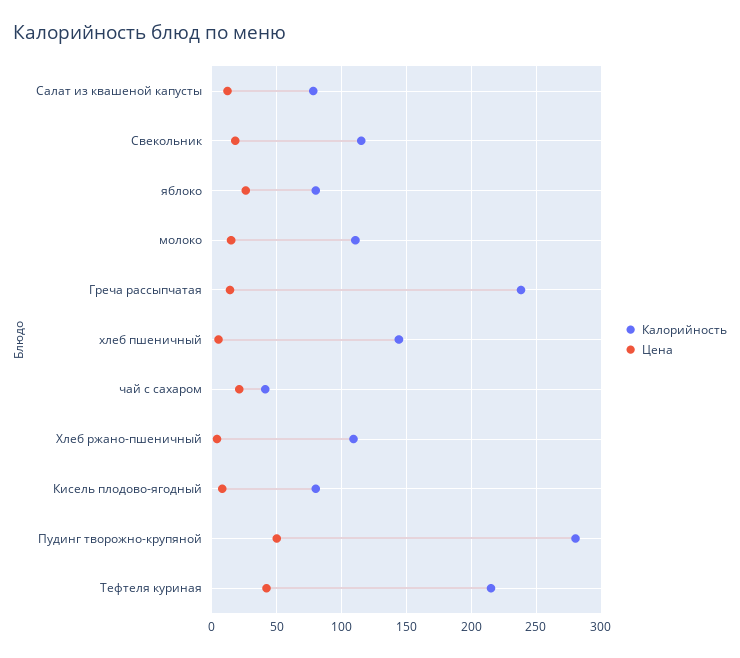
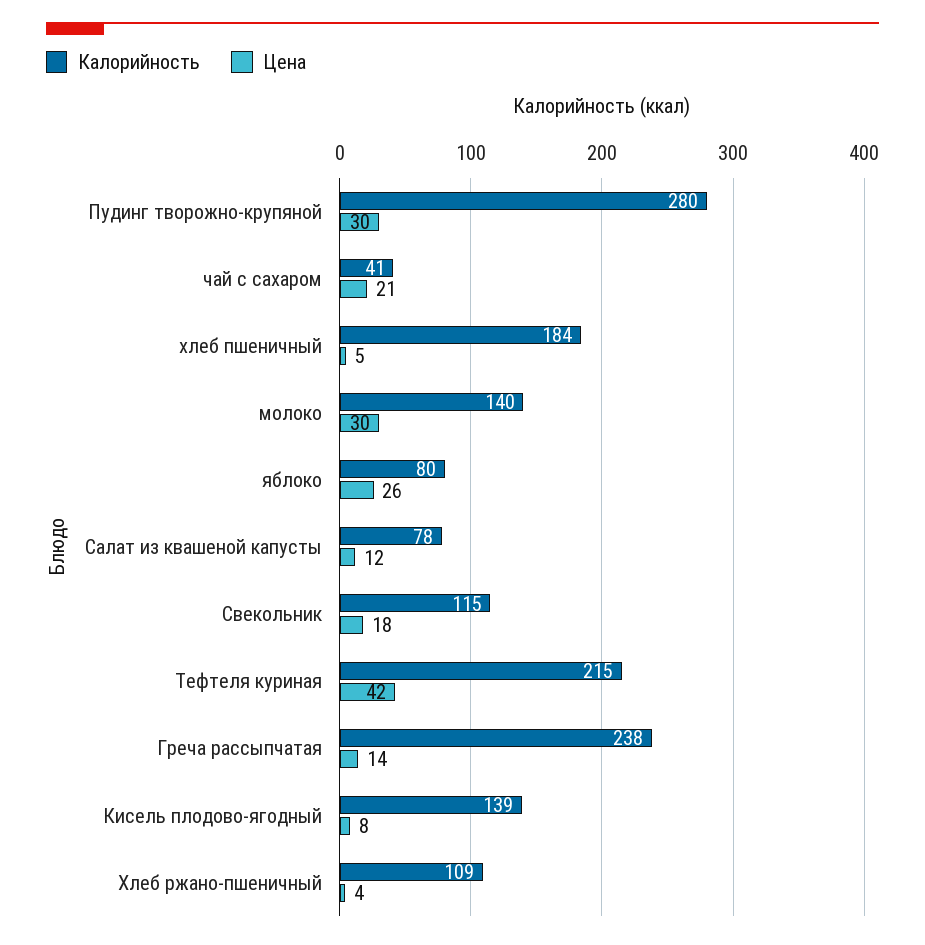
Калорийность, молоко: 110 -> 140
Цена, молоко: 15 -> 30
Калорийность, хлеб пшеничный: 145 -> 184
Калорийность, Кисель плодово-ягодный: 80 -> 139
Цена, Пудинг творожно-крупяной: 50 -> 30

